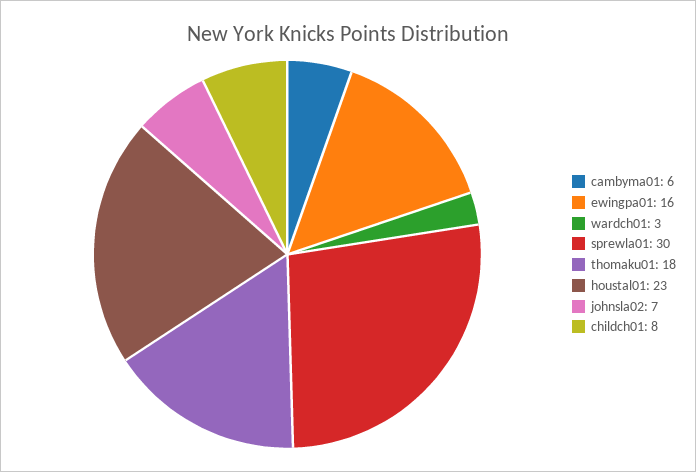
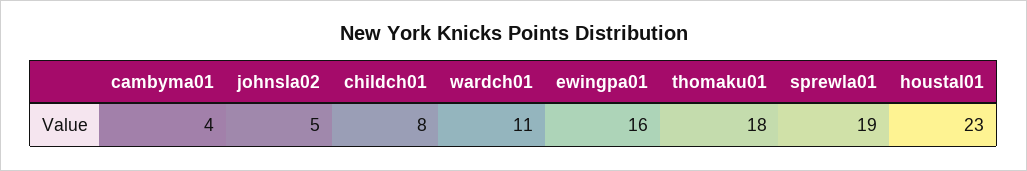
cambyma01: 6 -> 4
wardch01: 3 -> 11
sprewla01: 30 -> 19
johnsla02: 7 -> 5

